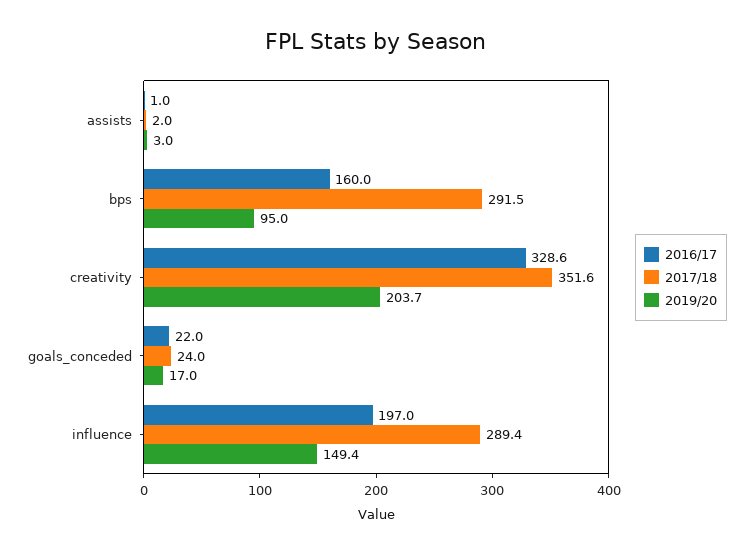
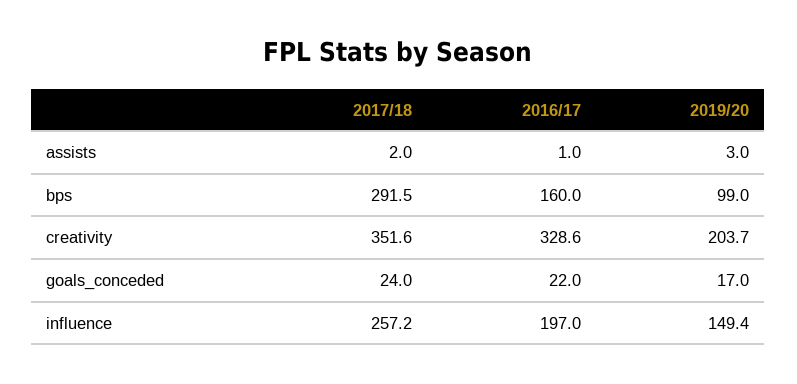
2019/20, bps: 95 -> 99
2017/18, influence: 289.4 -> 257.2

